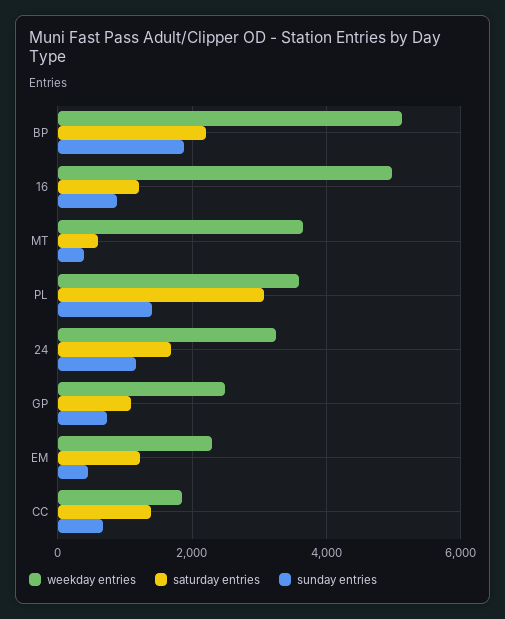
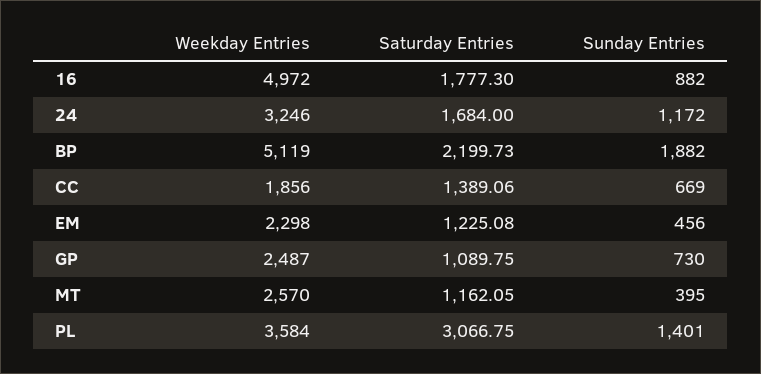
saturday entries, 16: 1200 -> 1777.3
weekday entries, MT: 3600 -> 2570
saturday entries, MT: 600 -> 1162.05

